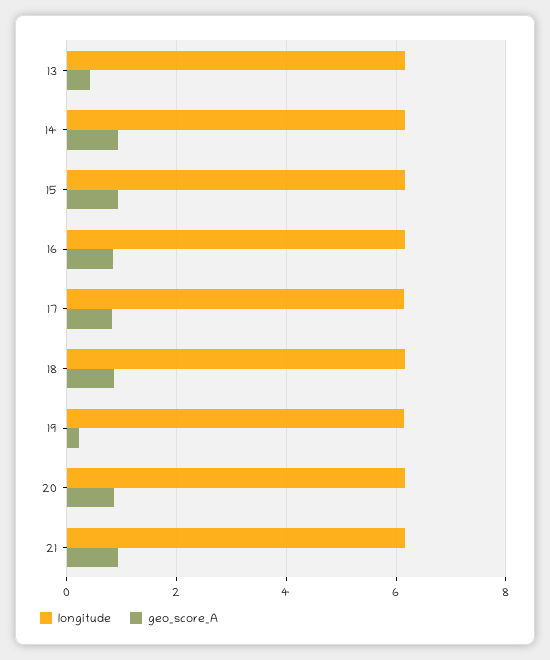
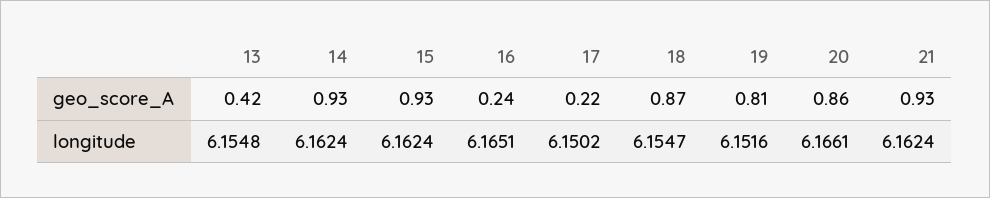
geo_score_A, 16: 0.8 -> 0.24
geo_score_A, 17: 0.8 -> 0.22
geo_score_A, 19: 0.2 -> 0.81

